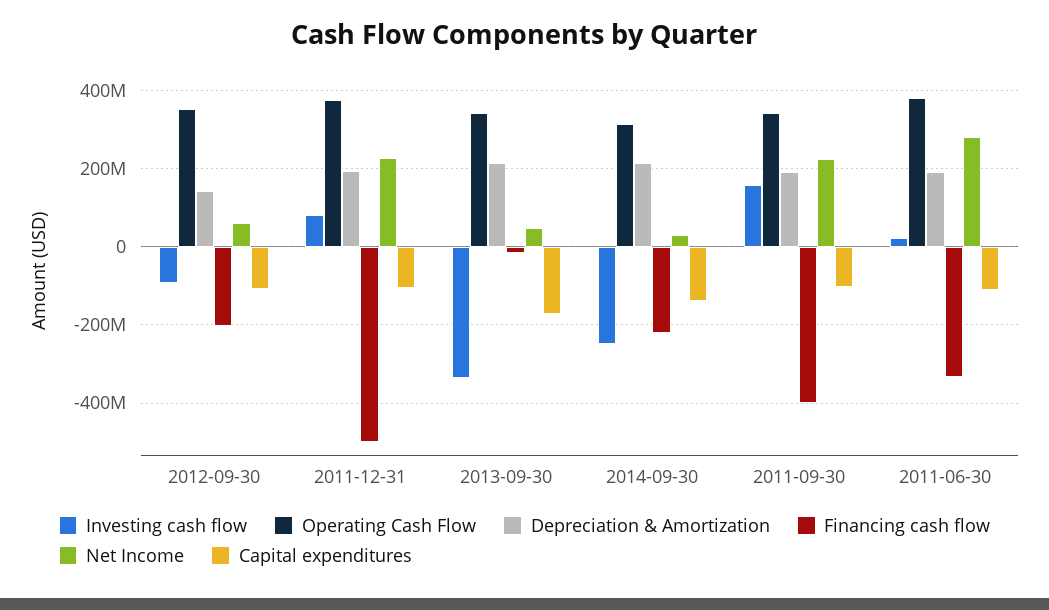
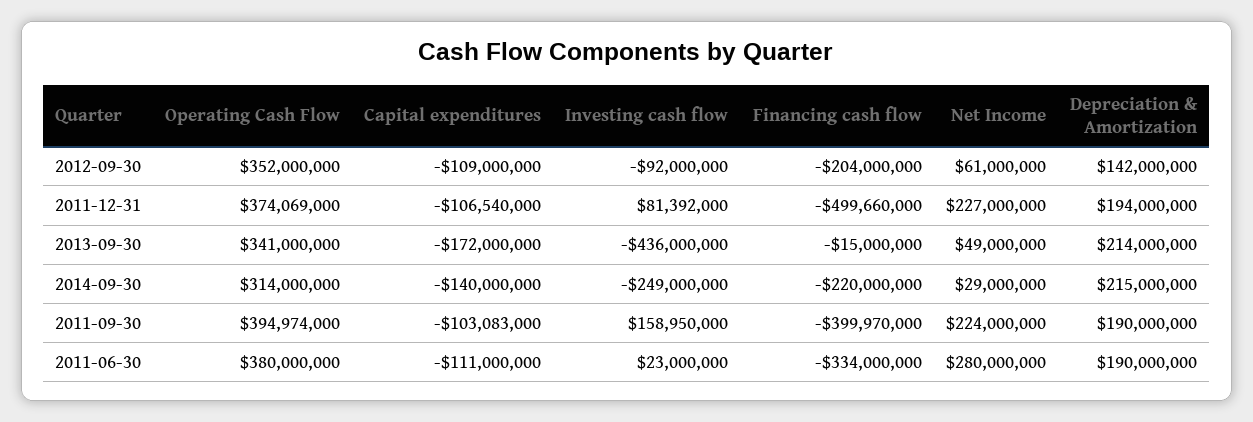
Investing cash flow, 2013-09-30: -340000000 -> -436000000
Operating Cash Flow, 2011-09-30: 340000000 -> 394974000

